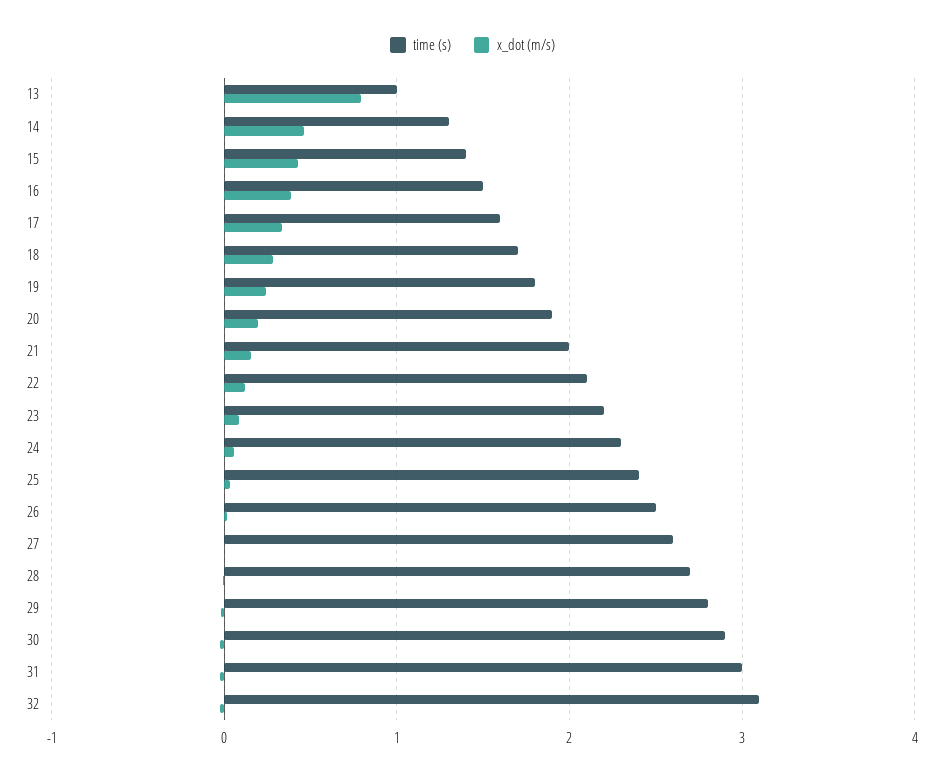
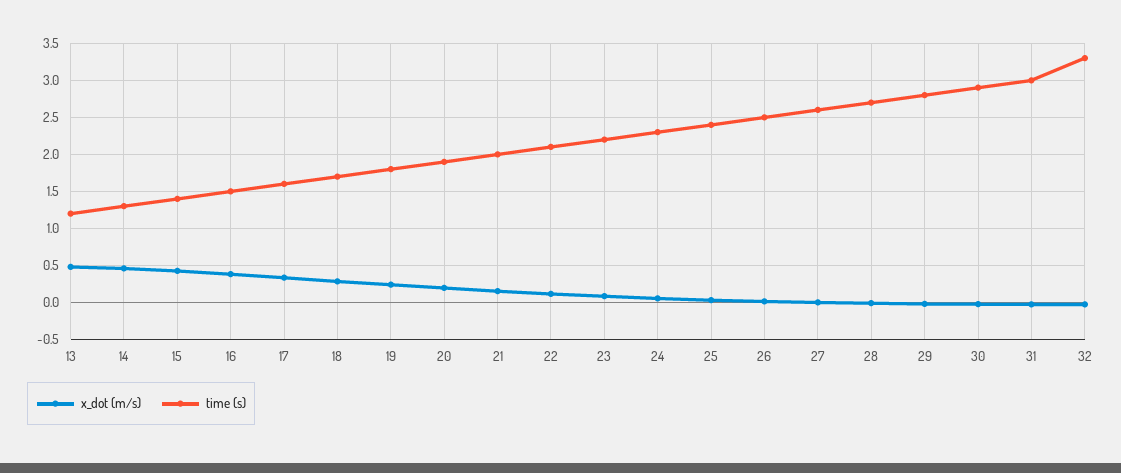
time (s), 13: 1 -> 1.2
x_dot (m/s), 13: 0.8 -> 0.5
time (s), 32: 3.1 -> 3.3

